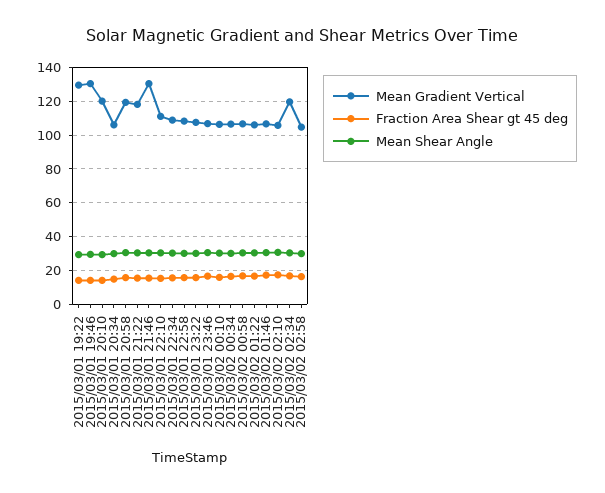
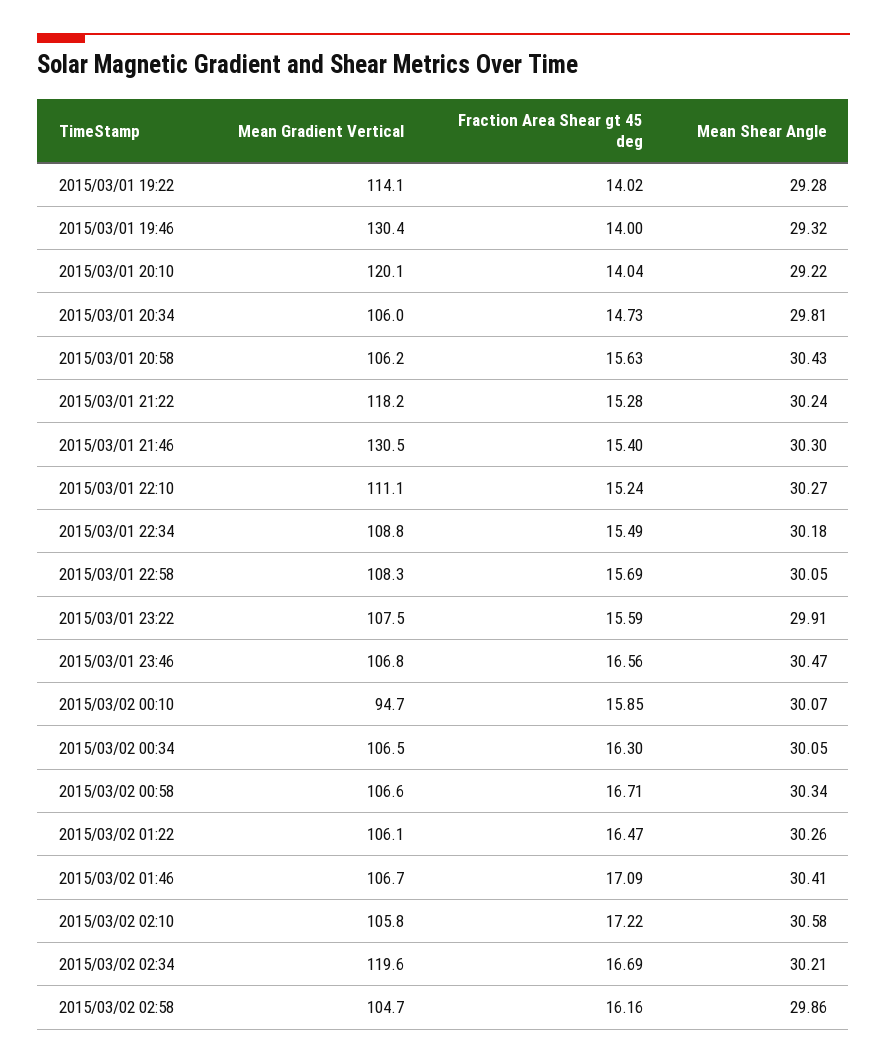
Mean Gradient Vertical, 2015/03/01 19:22: 130 -> 114.1
Mean Gradient Vertical, 2015/03/01 20:58: 120 -> 106.2
Mean Gradient Vertical, 2015/03/02 00:10: 105 -> 94.7

